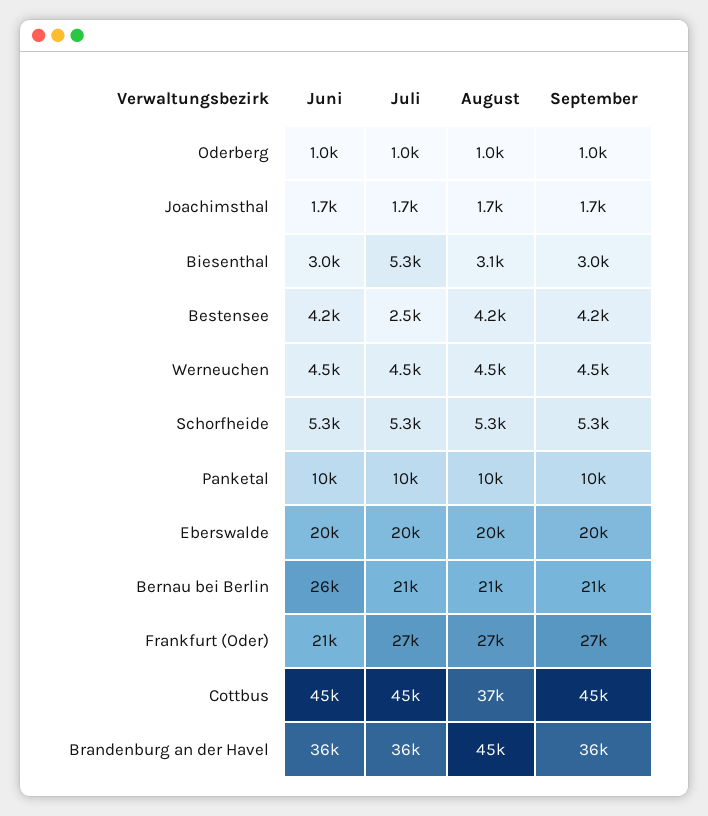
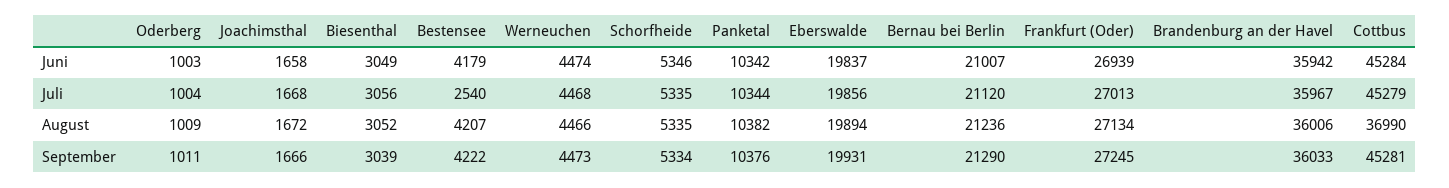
Juli, Biesenthal: 5300 -> 3056
Juni, Bernau bei Berlin: 26000 -> 21007
Juni, Frankfurt (Oder): 21000 -> 26939
August, Brandenburg an der Havel: 45000 -> 36006

